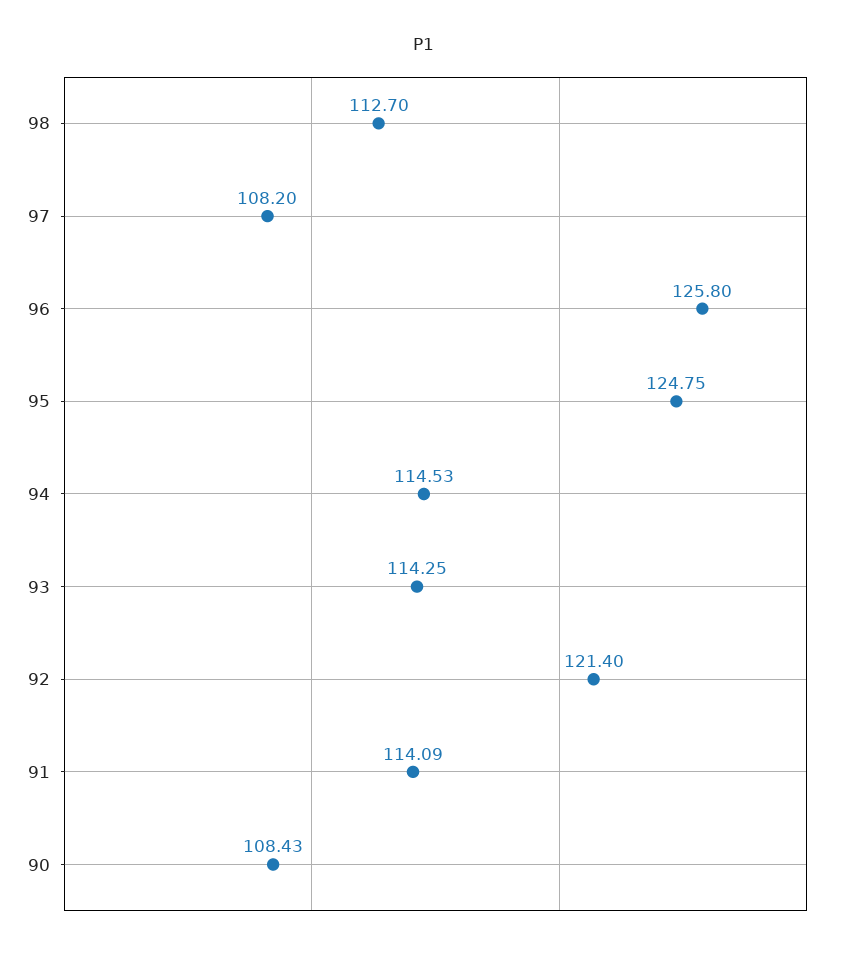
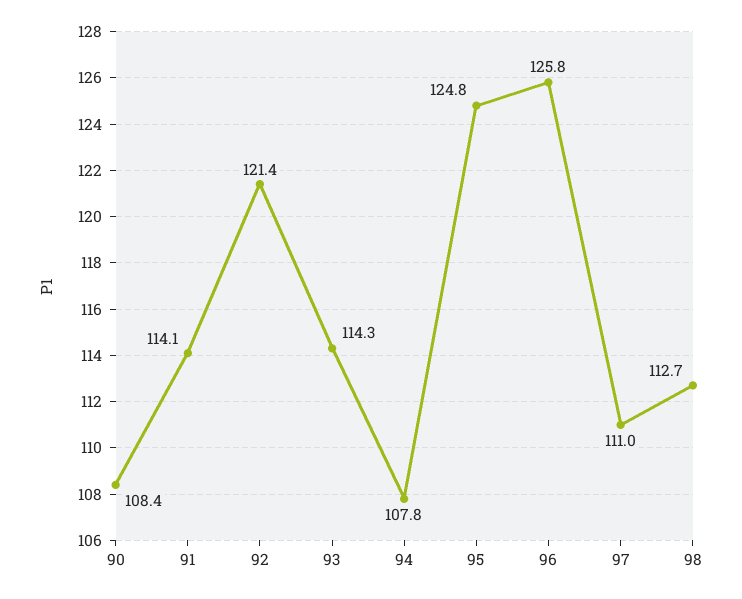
97: 108.2 -> 111
94: 114.53 -> 107.8

